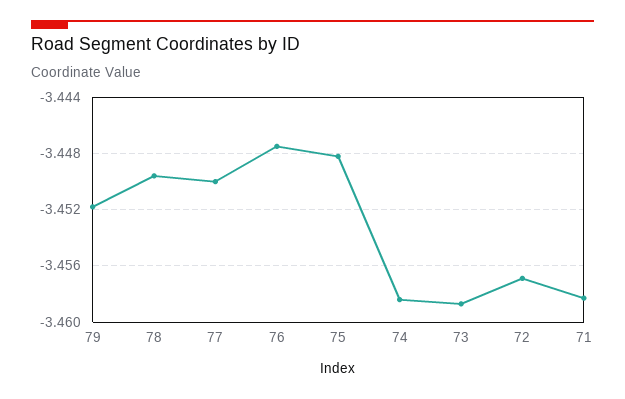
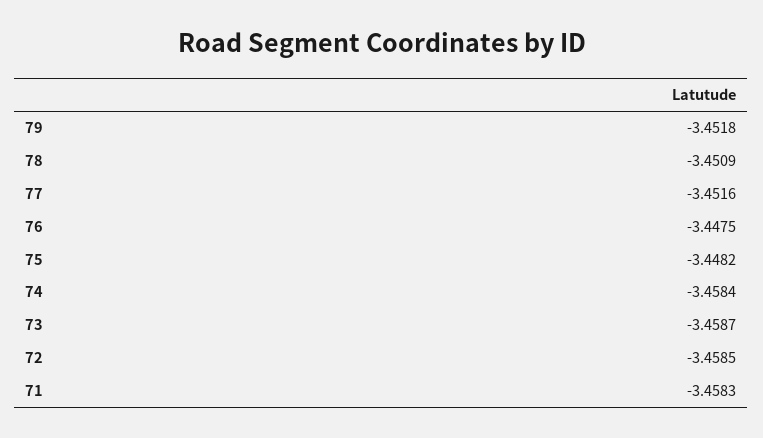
78: -3.4495 -> -3.4509
77: -3.45 -> -3.4516
72: -3.457 -> -3.4585

